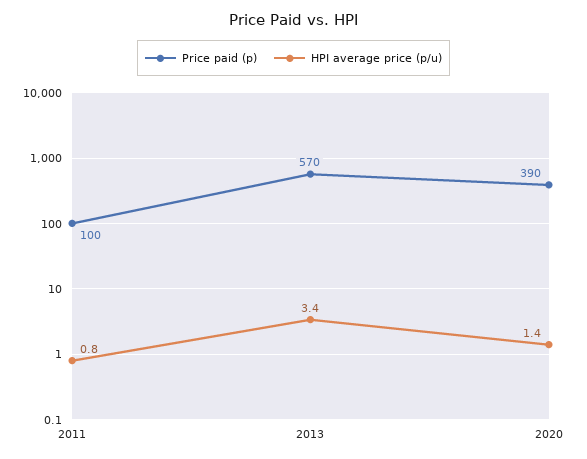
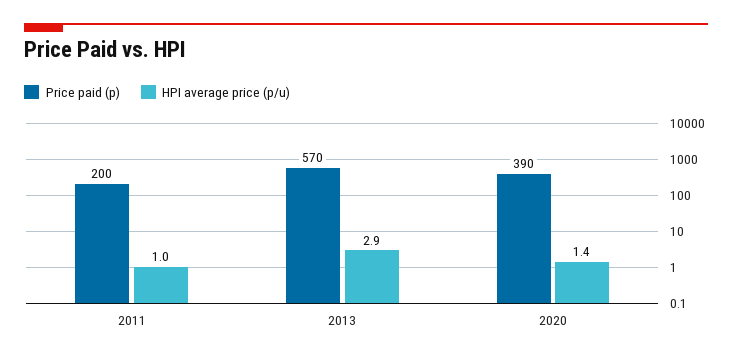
Price paid (p), 2011: 100 -> 200
HPI average price (p/u), 2011: 0.8 -> 1
HPI average price (p/u), 2013: 3.4 -> 2.9

